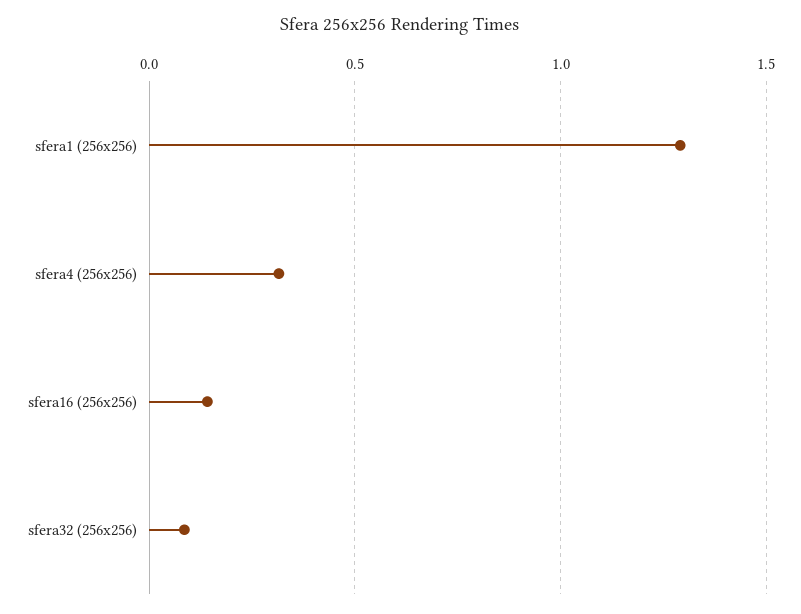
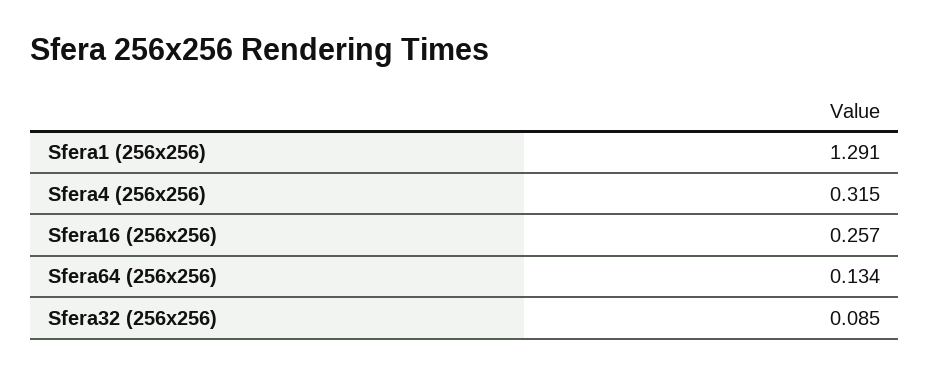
sfera16 (256x256): 0.15 -> 0.257
Sfera64 (256x256): none -> 0.134

